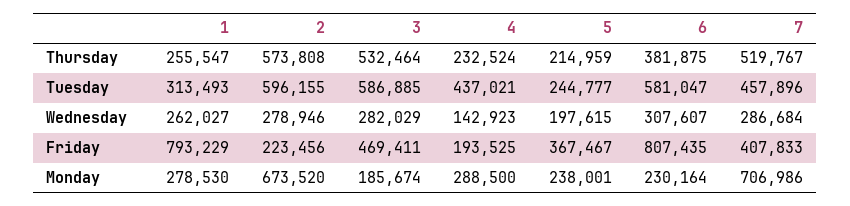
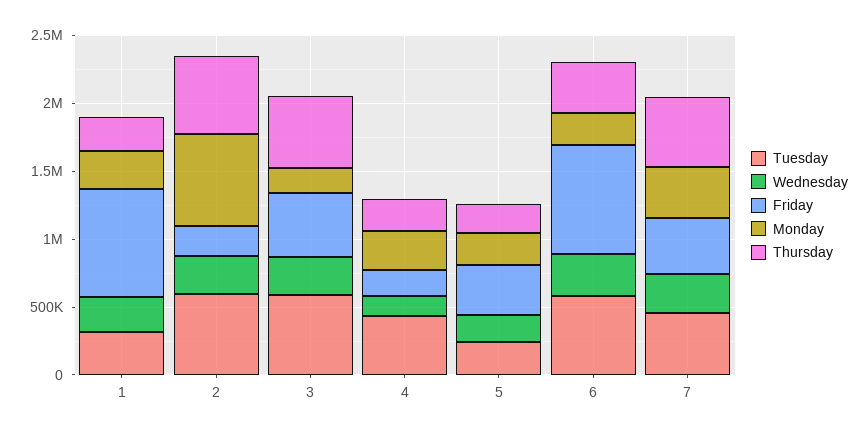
Monday, 7: 706986 -> 400000

